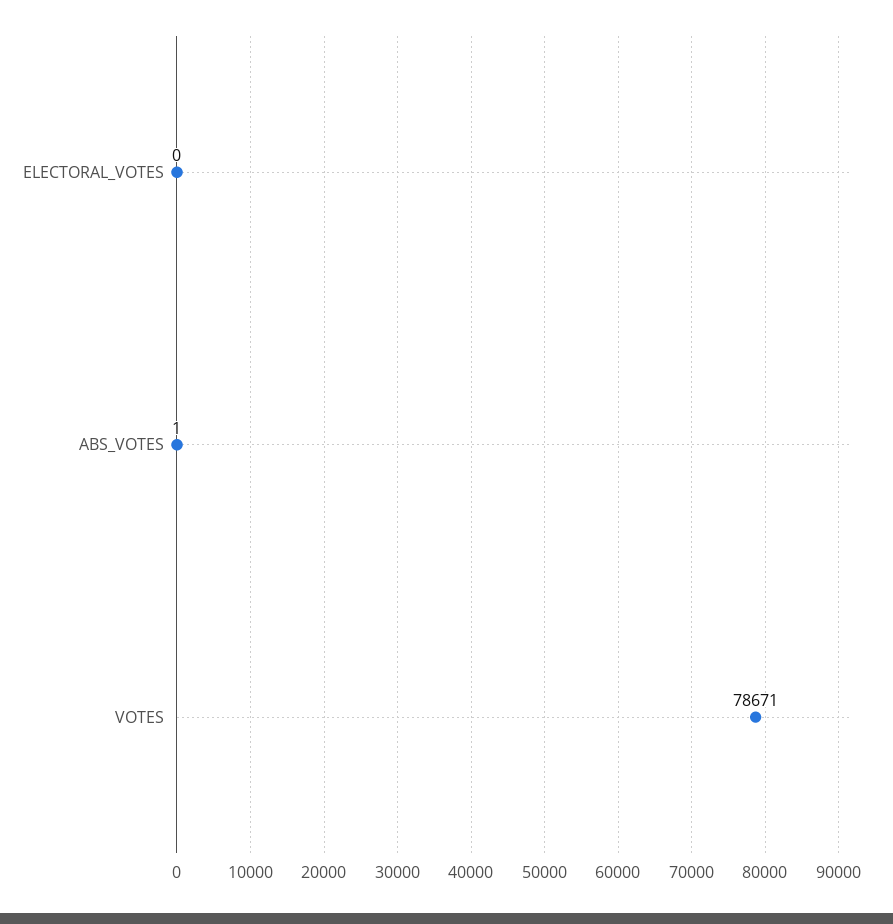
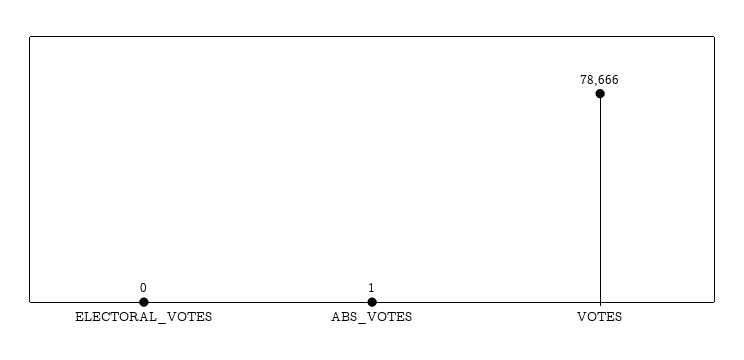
VOTES: 78671 -> 78666

